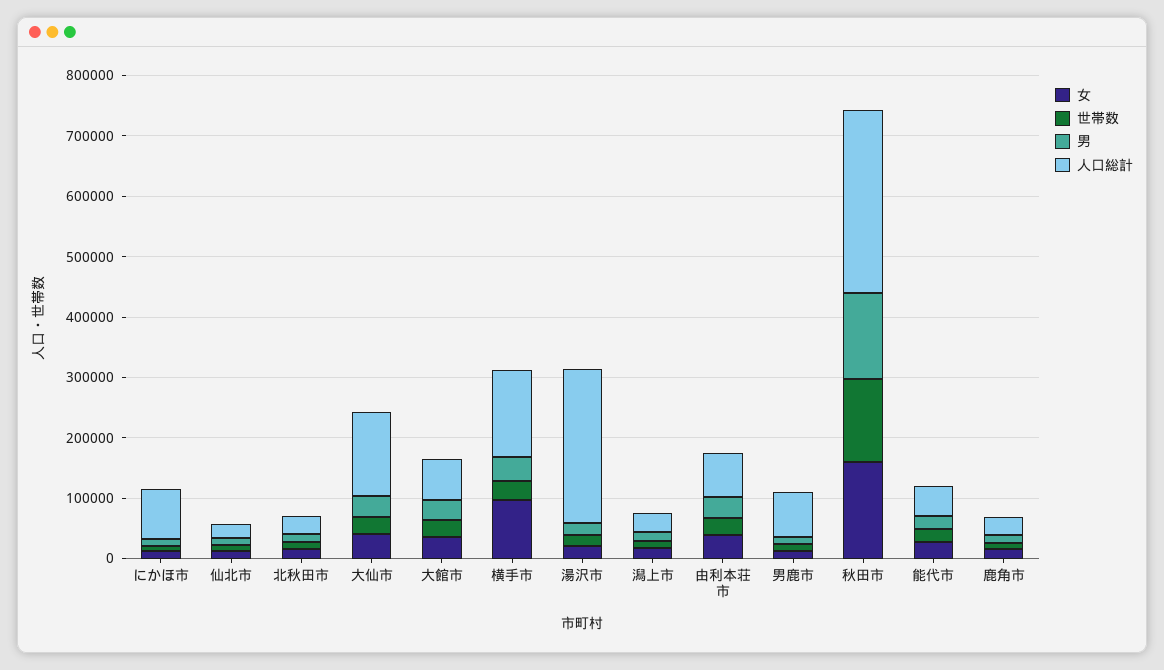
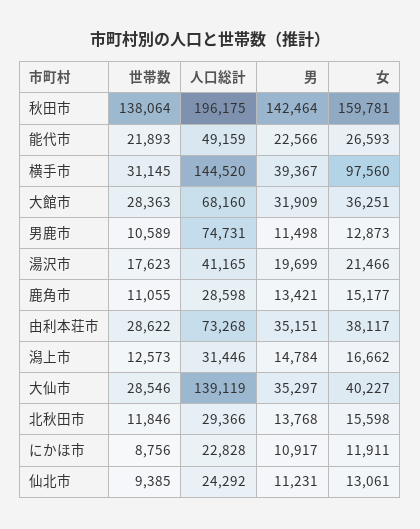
人口総計, にかほ市: 80000 -> 22828
人口総計, 湯沢市: 260000 -> 41165
人口総計, 秋田市: 300000 -> 196175

